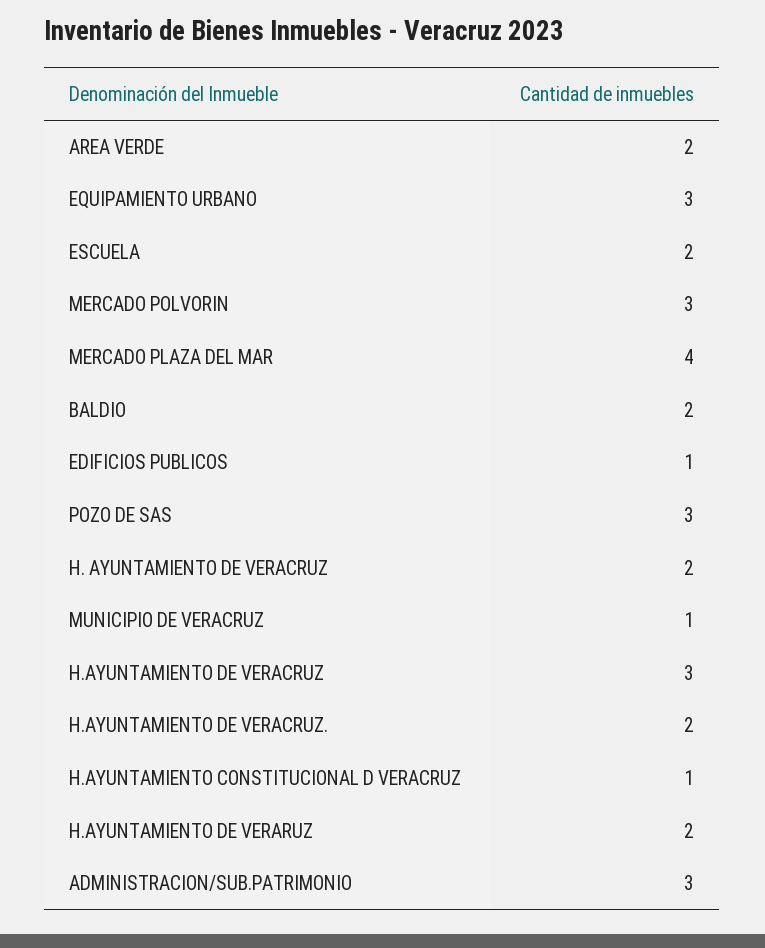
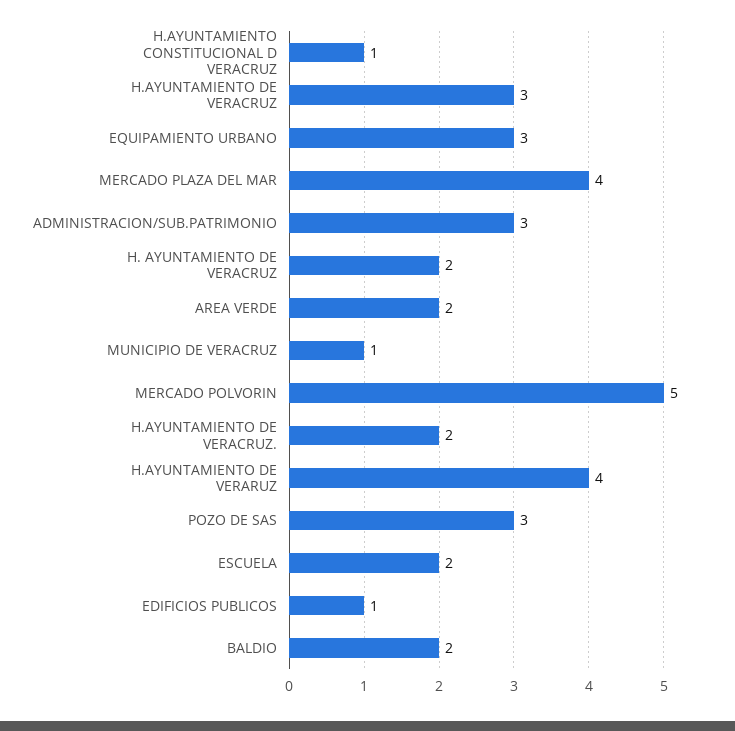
MERCADO POLVORIN: 3 -> 5
H.AYUNTAMIENTO DE VERARUZ: 2 -> 4

